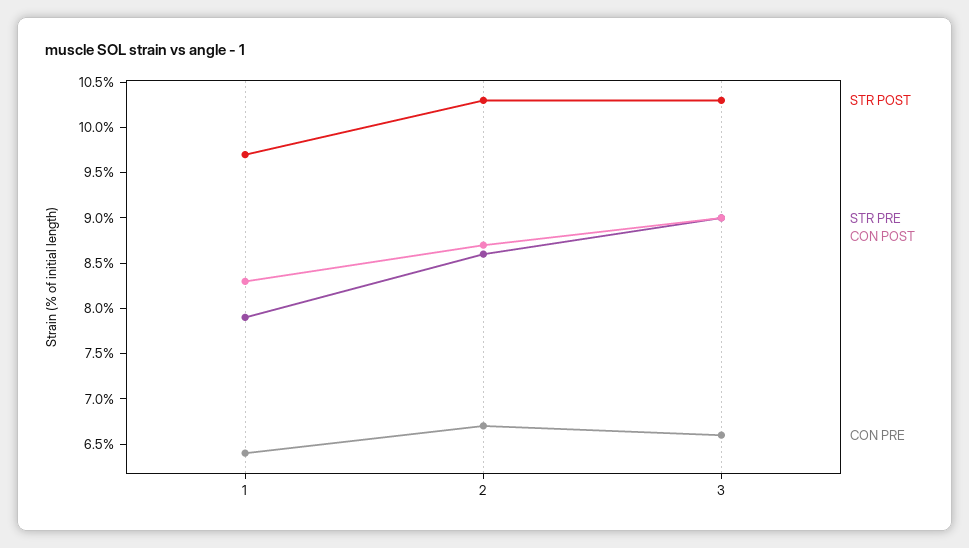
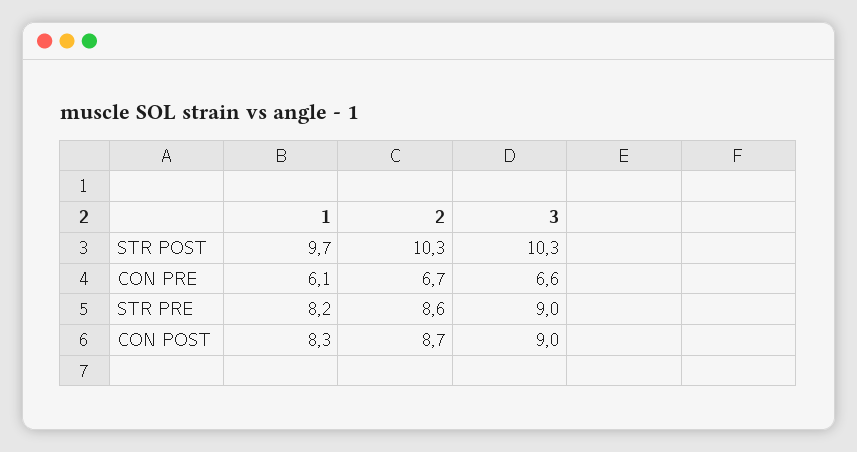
STR PRE, 1: 7.9 -> 8.2
CON PRE, 1: 6.4 -> 6.1

